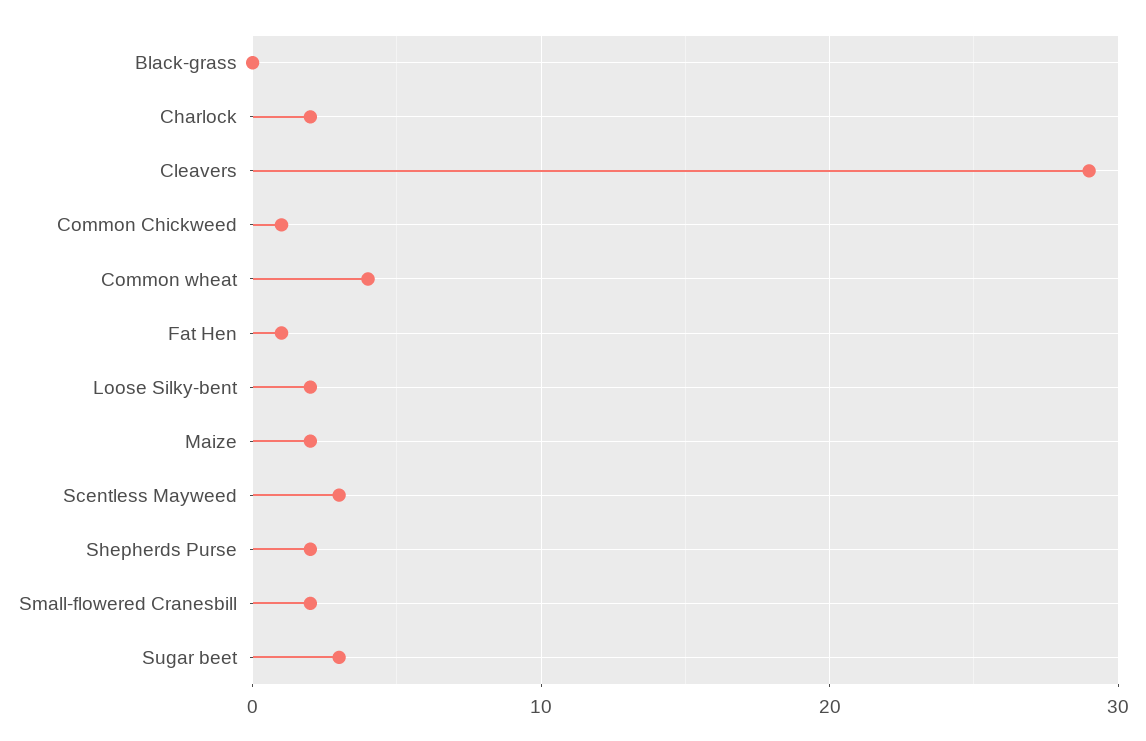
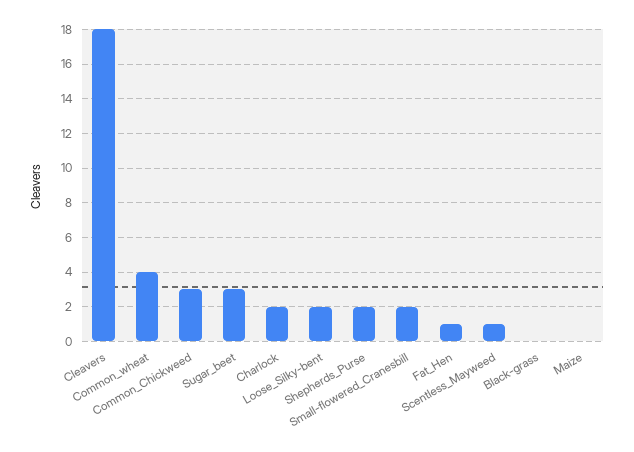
Cleavers: 29 -> 18
Common Chickweed: 1 -> 3
Maize: 2 -> 0
Scentless Mayweed: 3 -> 1

